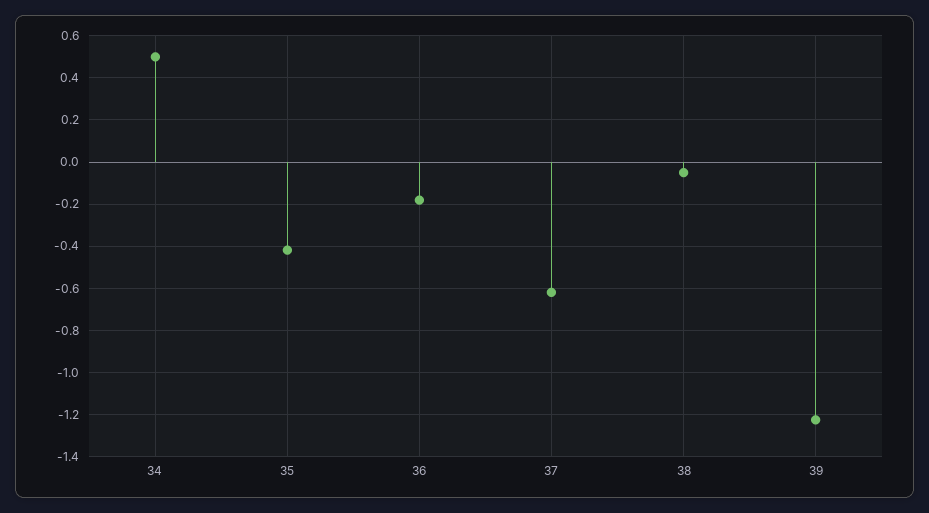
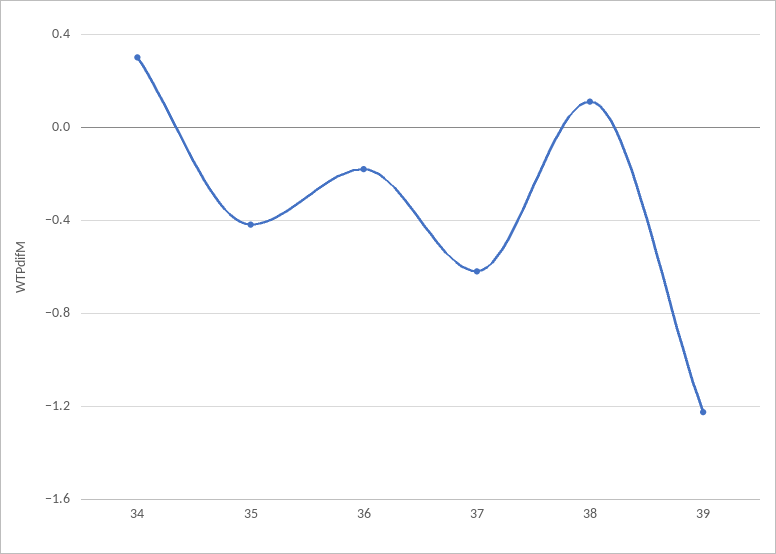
34: 0.5 -> 0.3
38: -0.05 -> 0.1

